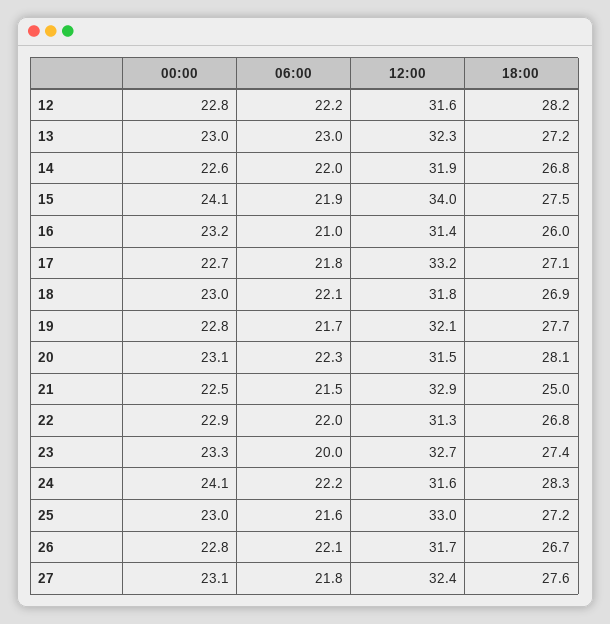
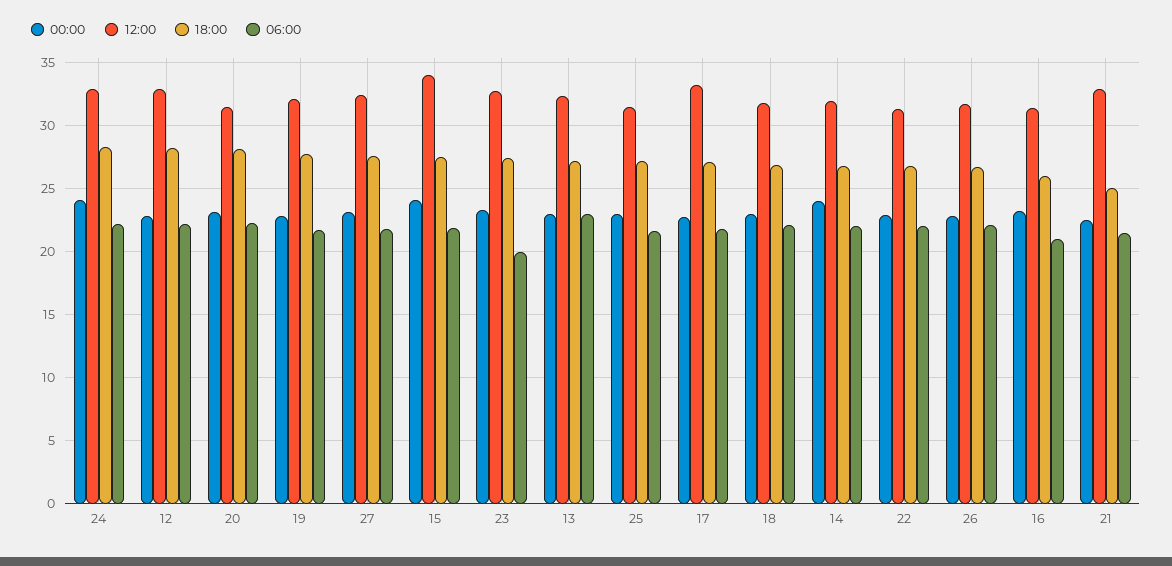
12:00, 12: 31.6 -> 33
00:00, 14: 22.6 -> 24
12:00, 24: 31.6 -> 33
12:00, 25: 33 -> 31.5

